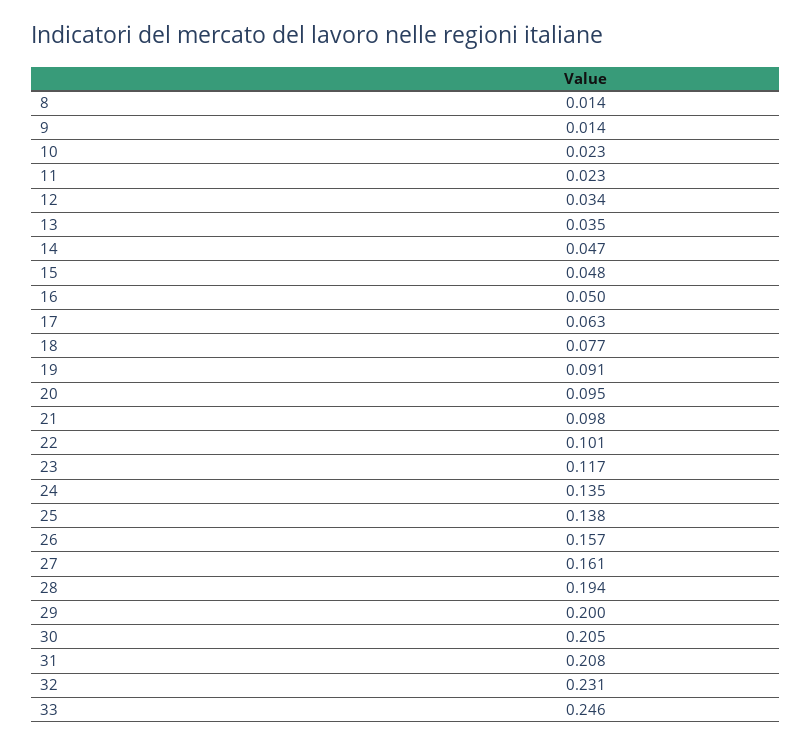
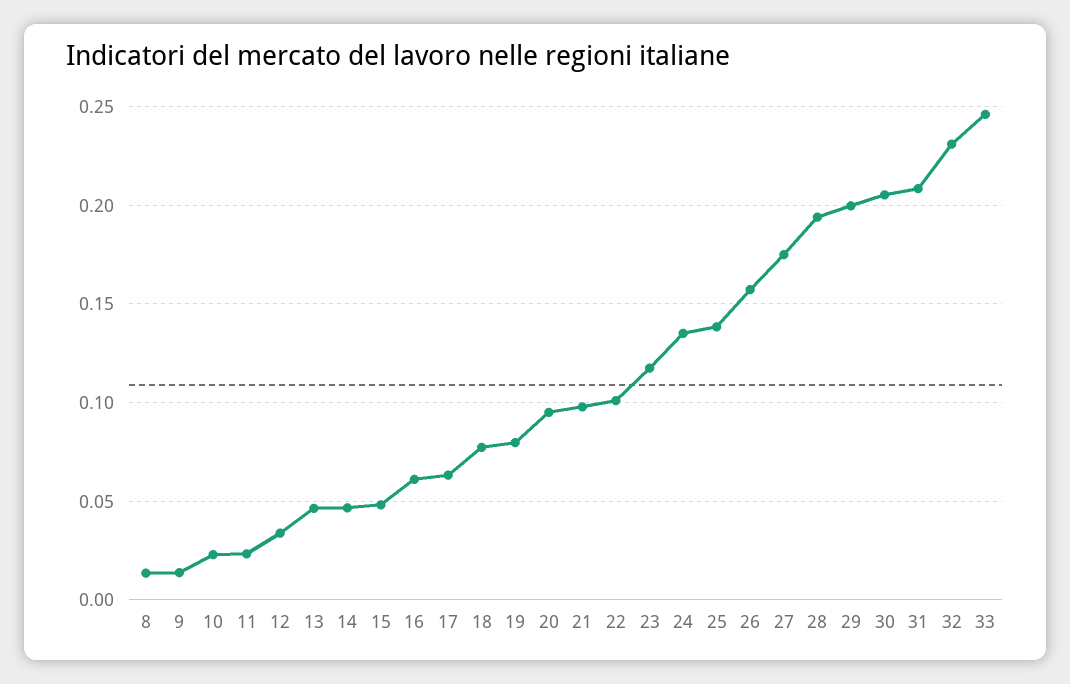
13: 0.035 -> 0.045
16: 0.05 -> 0.06
19: 0.091 -> 0.08
27: 0.161 -> 0.175

